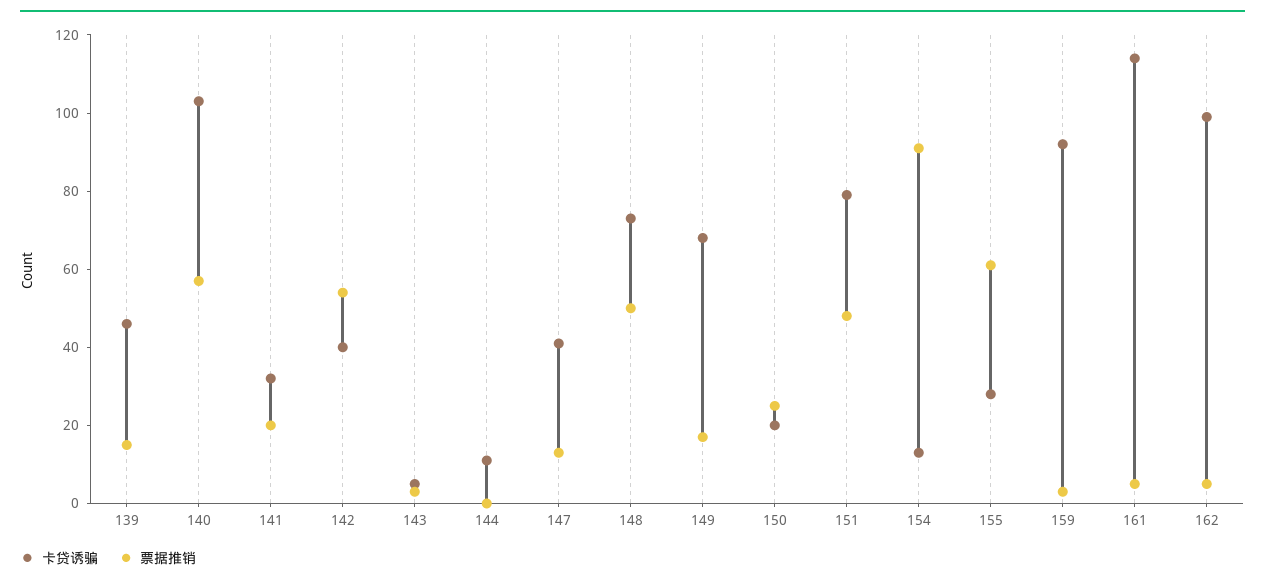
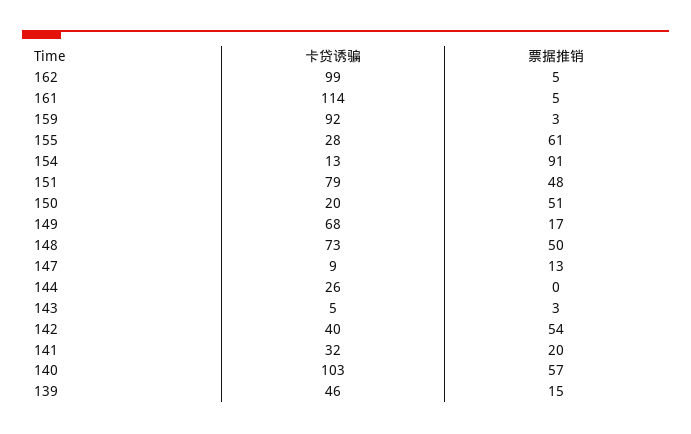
卡贷诱骗, 144: 10 -> 26
卡贷诱骗, 147: 40 -> 9
票据推销, 150: 25 -> 51

